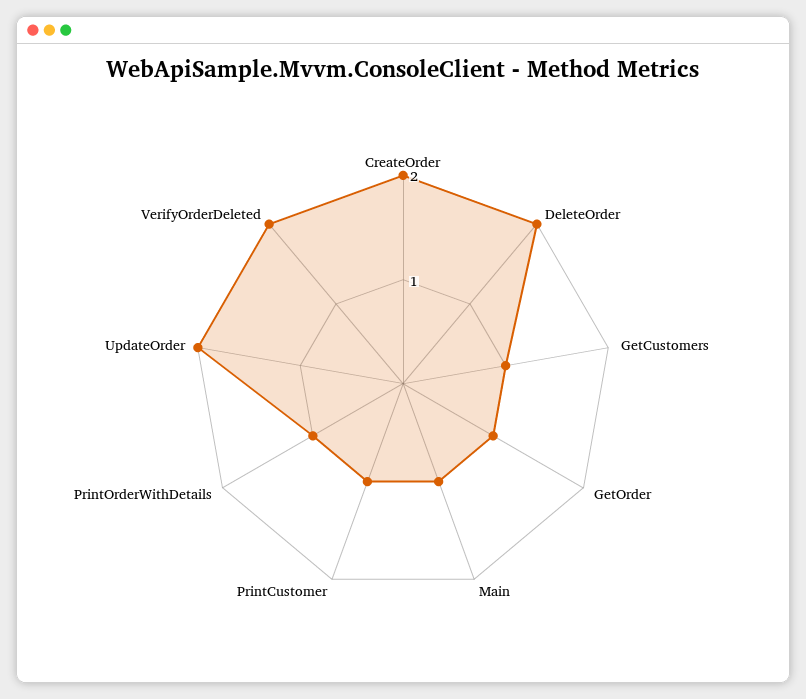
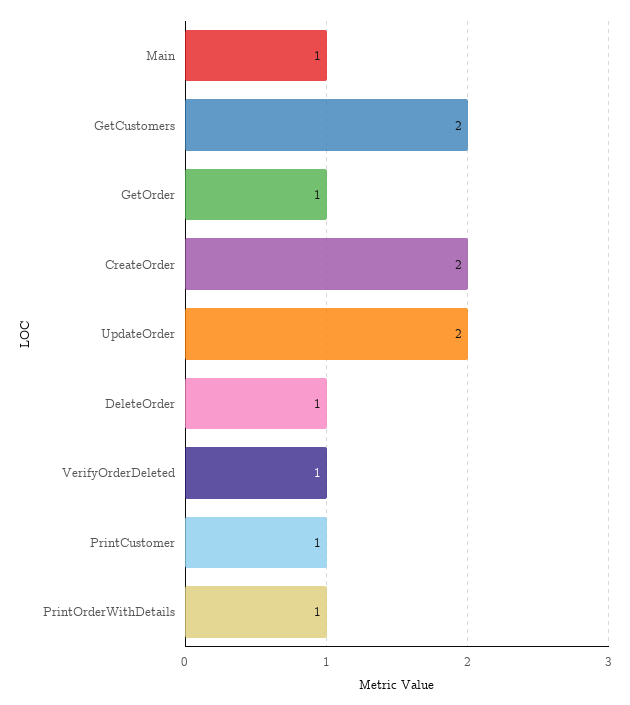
DeleteOrder: 2 -> 1
GetCustomers: 1 -> 2
VerifyOrderDeleted: 2 -> 1

